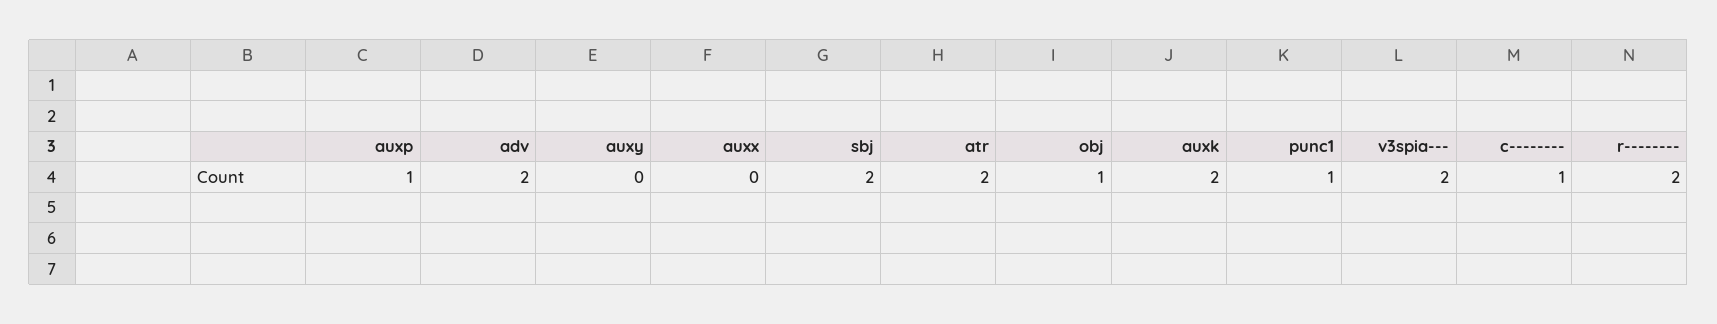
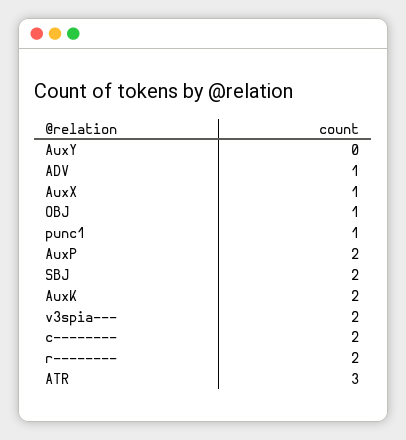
auxp: 1 -> 2
adv: 2 -> 1
auxx: 0 -> 1
atr: 2 -> 3
c--------: 1 -> 2

